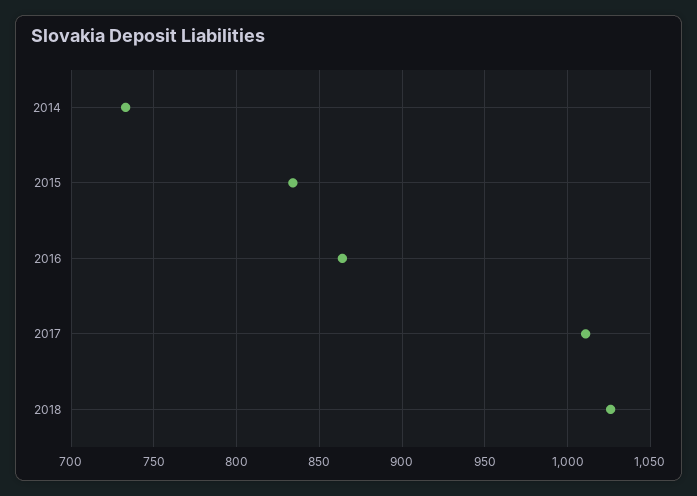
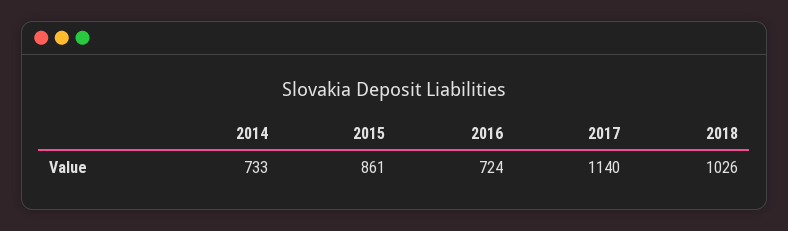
2015: 835 -> 861
2016: 865 -> 724
2017: 1010 -> 1140

